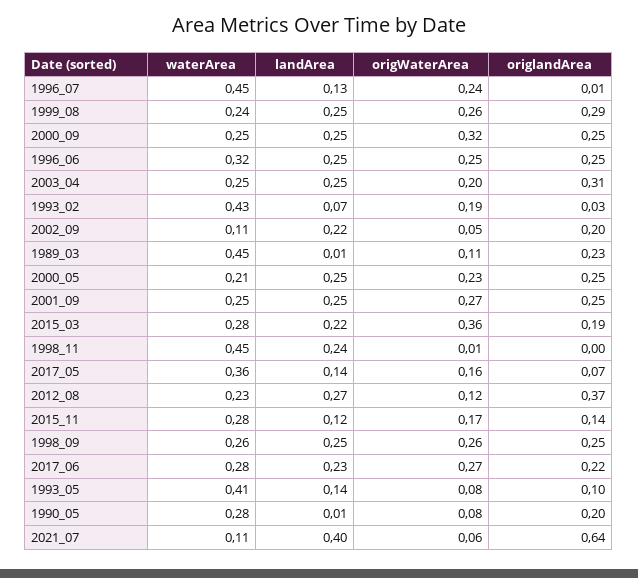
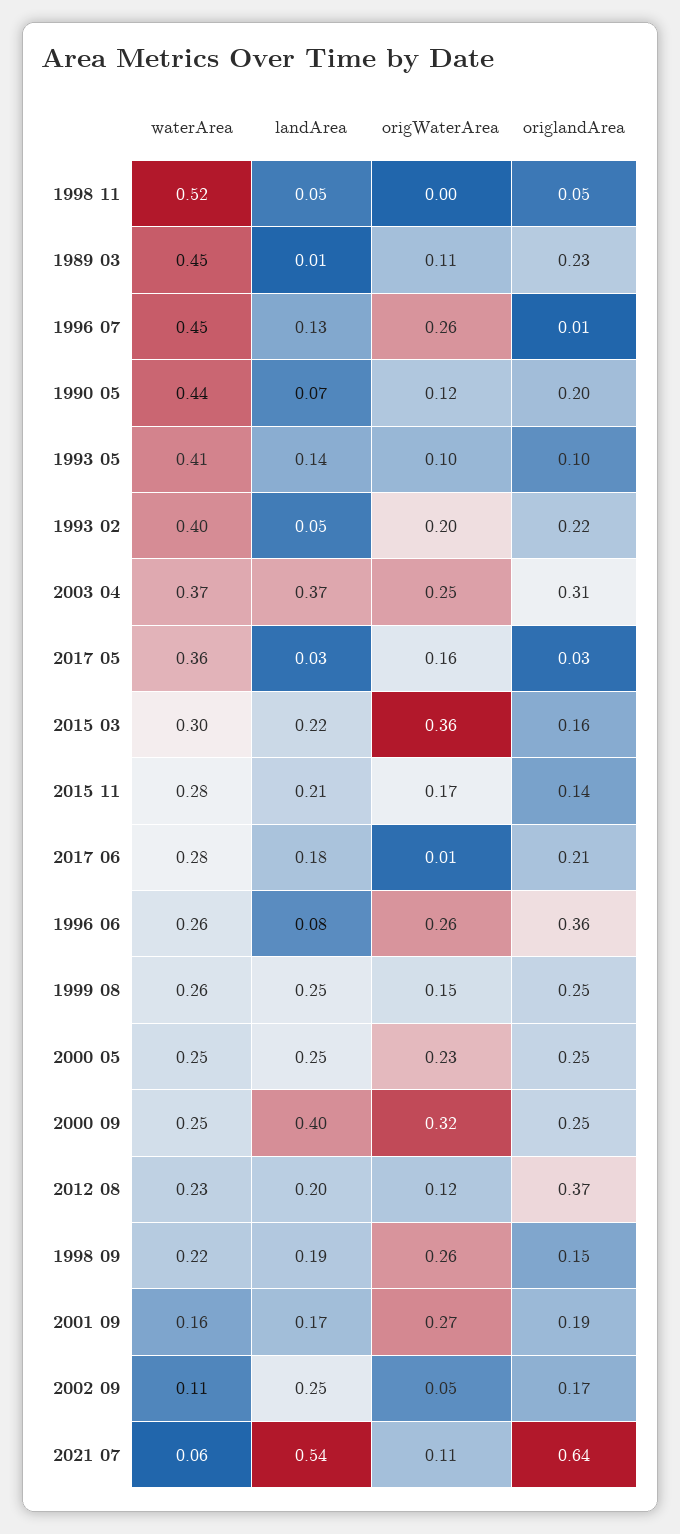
origWaterArea, 1996_07: 0.24 -> 0.26
waterArea, 1999_08: 0.24 -> 0.26
origWaterArea, 1999_08: 0.26 -> 0.15
origlandArea, 1999_08: 0.29 -> 0.25
landArea, 2000_09: 0.25 -> 0.4
waterArea, 1996_06: 0.32 -> 0.26
landArea, 1996_06: 0.25 -> 0.08
origWaterArea, 1996_06: 0.25 -> 0.26
origlandArea, 1996_06: 0.25 -> 0.36
waterArea, 2003_04: 0.25 -> 0.37
landArea, 2003_04: 0.25 -> 0.37
origWaterArea, 2003_04: 0.2 -> 0.25
waterArea, 1993_02: 0.43 -> 0.4
landArea, 1993_02: 0.07 -> 0.05
origWaterArea, 1993_02: 0.19 -> 0.2
origlandArea, 1993_02: 0.03 -> 0.22
landArea, 2002_09: 0.22 -> 0.25
origlandArea, 2002_09: 0.2 -> 0.17
waterArea, 2000_05: 0.21 -> 0.25
waterArea, 2001_09: 0.25 -> 0.16
landArea, 2001_09: 0.25 -> 0.17
origlandArea, 2001_09: 0.25 -> 0.19
waterArea, 2015_03: 0.28 -> 0.3
origlandArea, 2015_03: 0.19 -> 0.16
waterArea, 1998_11: 0.45 -> 0.52
landArea, 1998_11: 0.24 -> 0.05
origWaterArea, 1998_11: 0.01 -> 0
origlandArea, 1998_11: 0 -> 0.05
landArea, 2017_05: 0.14 -> 0.03
origlandArea, 2017_05: 0.07 -> 0.03
landArea, 2012_08: 0.27 -> 0.2
landArea, 2015_11: 0.12 -> 0.21
waterArea, 1998_09: 0.26 -> 0.22
landArea, 1998_09: 0.25 -> 0.19
origlandArea, 1998_09: 0.25 -> 0.15
landArea, 2017_06: 0.23 -> 0.18
origWaterArea, 2017_06: 0.27 -> 0.01
origlandArea, 2017_06: 0.22 -> 0.21
origWaterArea, 1993_05: 0.08 -> 0.1
waterArea, 1990_05: 0.28 -> 0.44
landArea, 1990_05: 0.01 -> 0.07
origWaterArea, 1990_05: 0.08 -> 0.12
waterArea, 2021_07: 0.11 -> 0.06
landArea, 2021_07: 0.4 -> 0.54
origWaterArea, 2021_07: 0.06 -> 0.11

